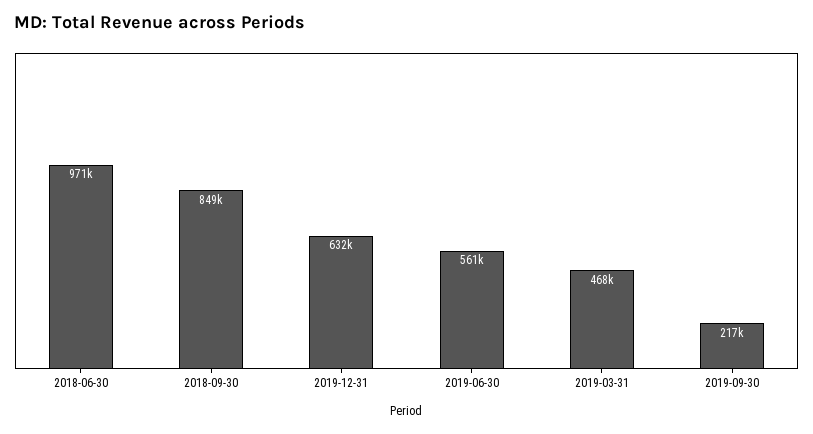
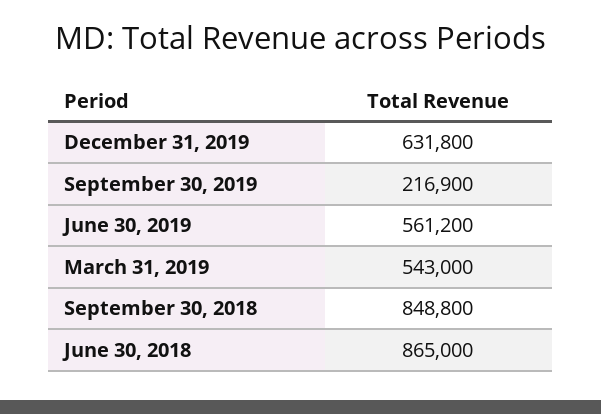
2018-06-30: 971000 -> 865000
2019-03-31: 468000 -> 543000

